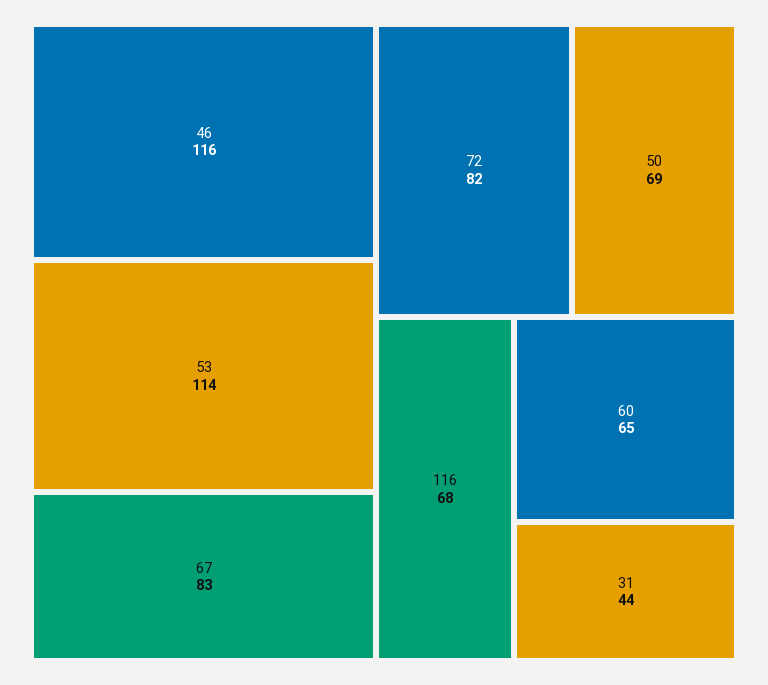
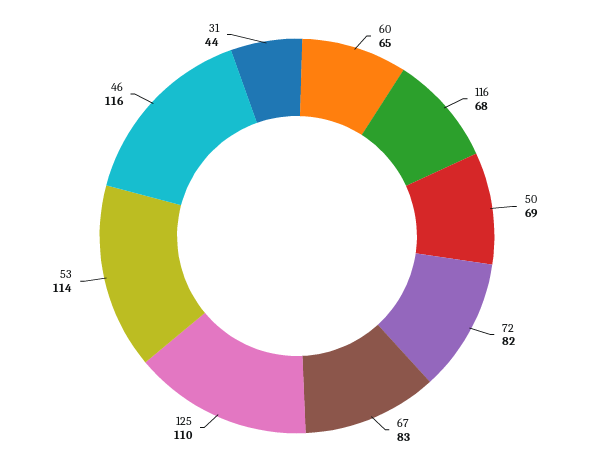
125: none -> 110

